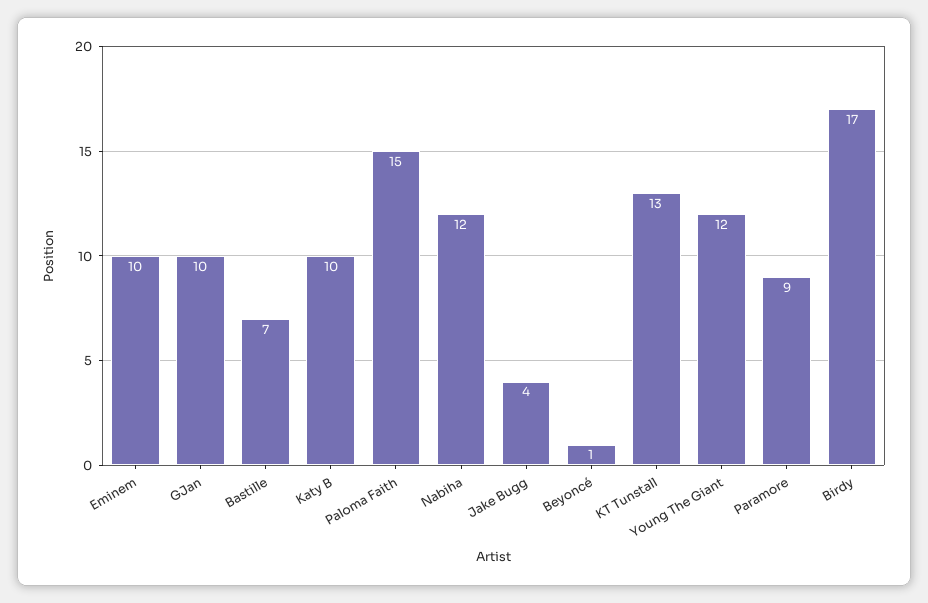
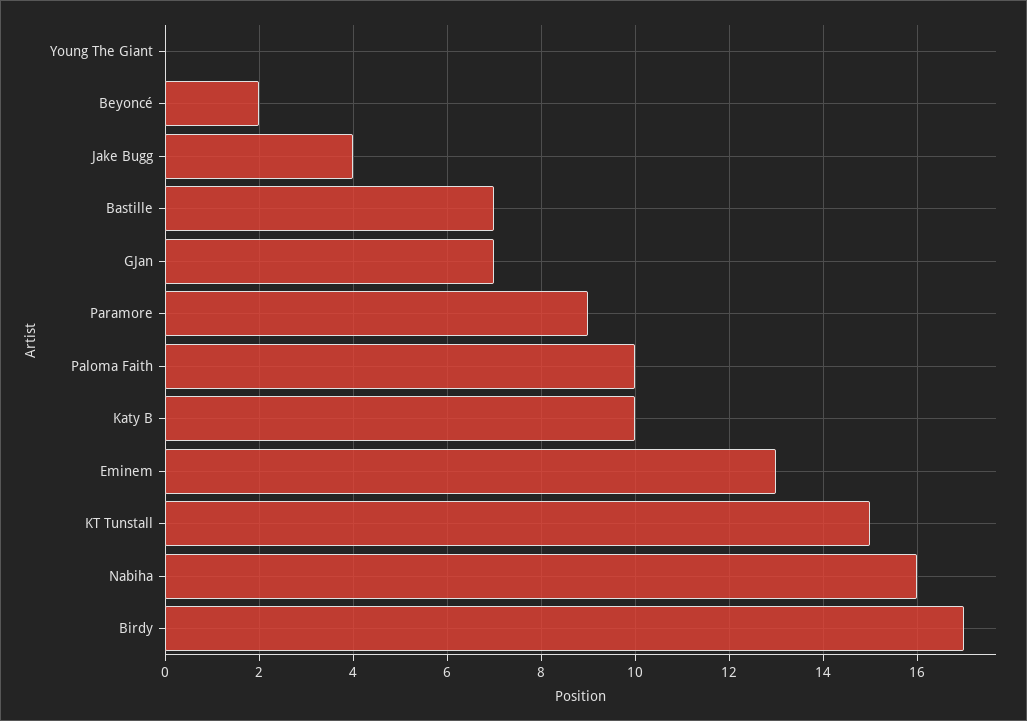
Eminem: 10 -> 13
GJan: 10 -> 7
Paloma Faith: 15 -> 10
Nabiha: 12 -> 16
Beyoncé: 1 -> 2
KT Tunstall: 13 -> 15
Young The Giant: 12 -> 0

